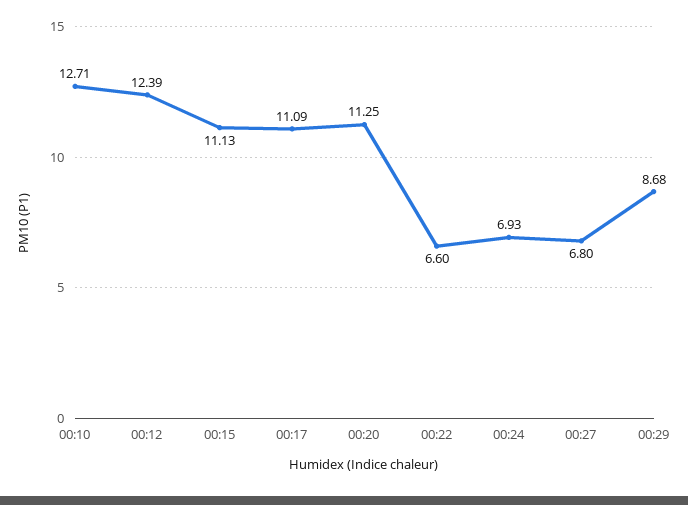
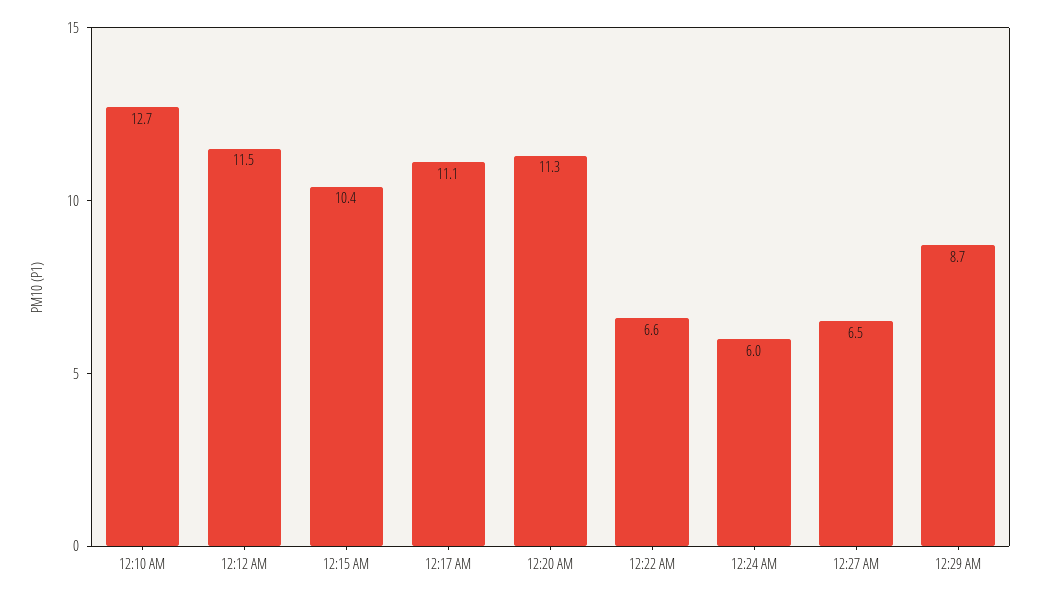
00:12: 12.39 -> 11.5
00:15: 11.13 -> 10.4
00:24: 6.93 -> 6
00:27: 6.8 -> 6.5

